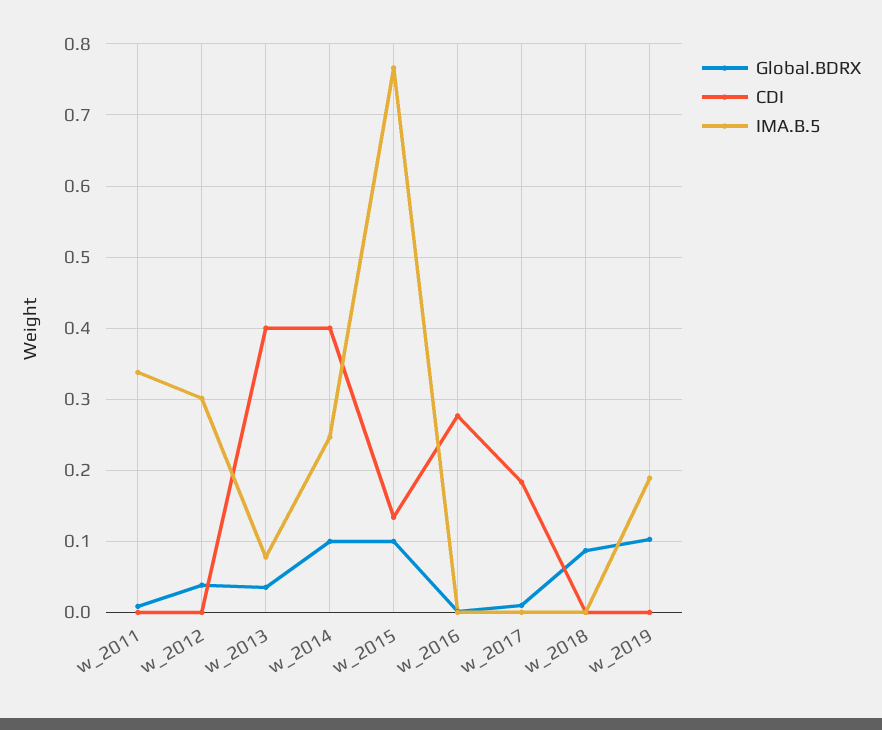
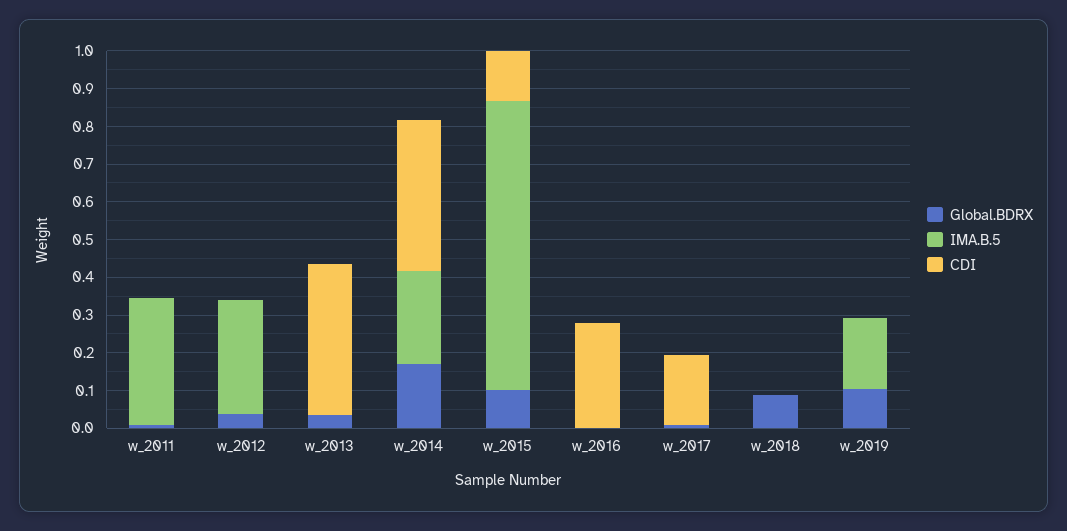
IMA.B.5, w_2013: 0.08 -> 0
Global.BDRX, w_2014: 0.1 -> 0.175

